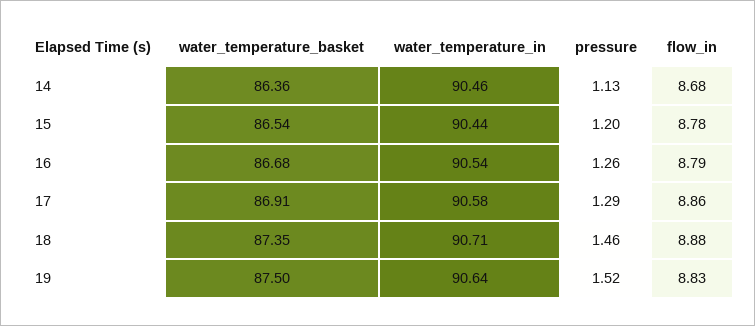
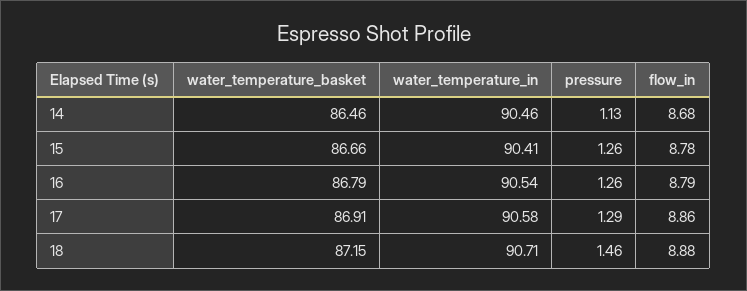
water_temperature_basket, 14: 86.36 -> 86.46
water_temperature_basket, 15: 86.54 -> 86.66
water_temperature_in, 15: 90.44 -> 90.41
pressure, 15: 1.2 -> 1.26
water_temperature_basket, 16: 86.68 -> 86.79
water_temperature_basket, 18: 87.35 -> 87.15
water_temperature_basket, 19: 87.5 -> none
water_temperature_in, 19: 90.64 -> none
pressure, 19: 1.52 -> none
flow_in, 19: 8.83 -> none

